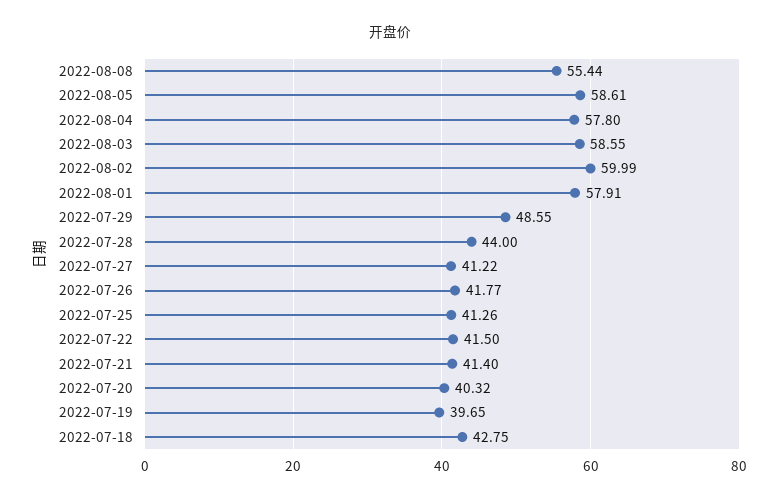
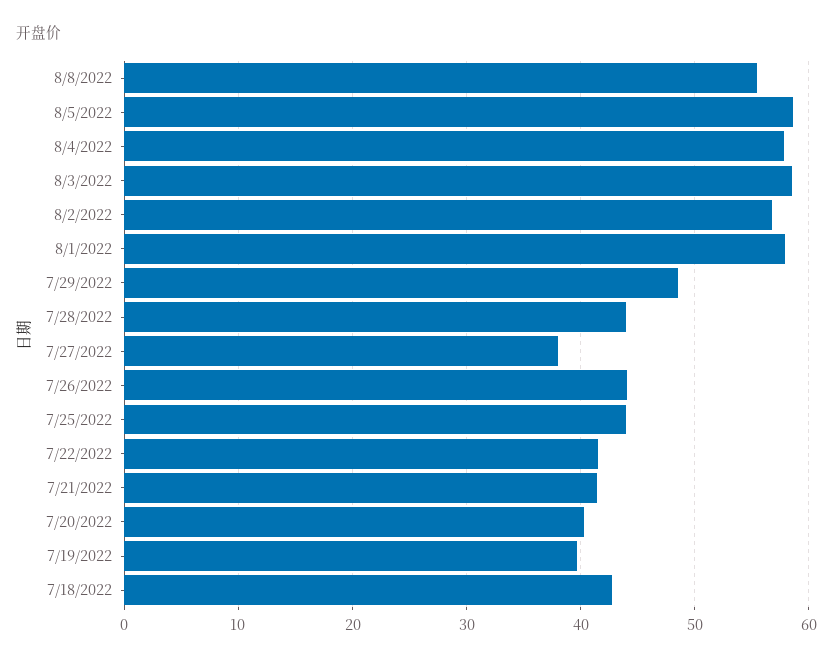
2022-08-02: 59.99 -> 57
2022-07-27: 41.22 -> 38
2022-07-26: 41.77 -> 44
2022-07-25: 41.26 -> 44

